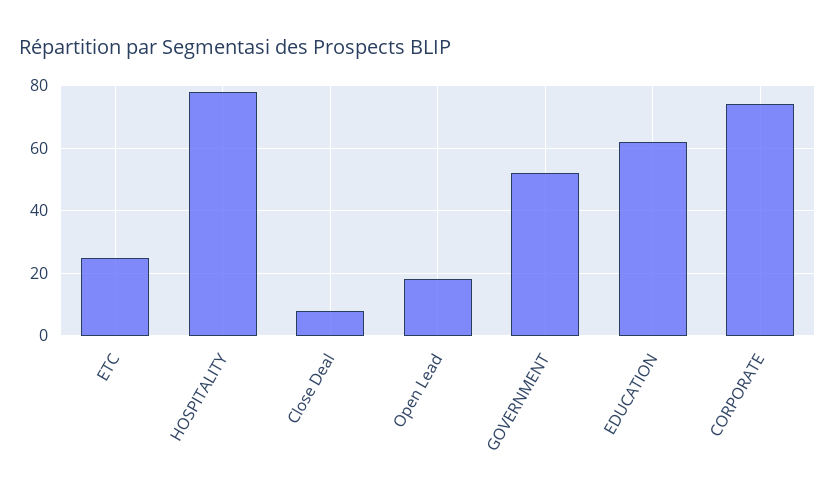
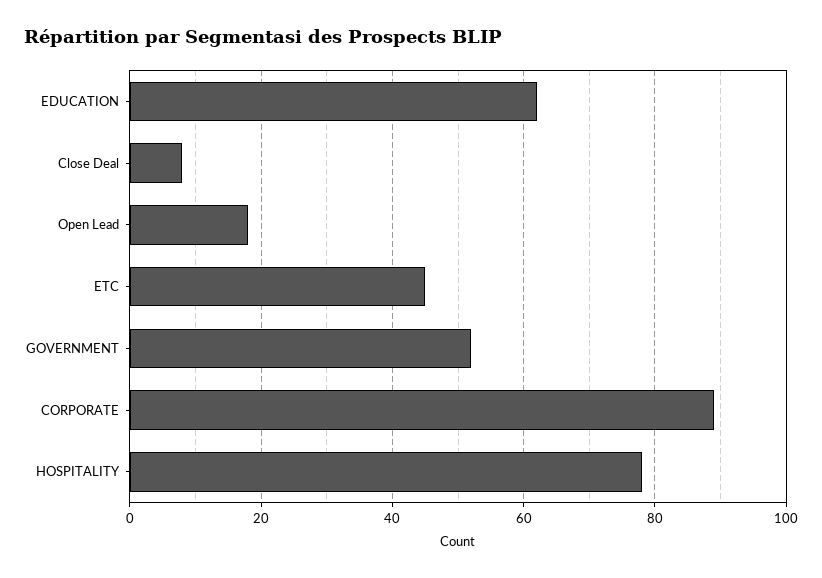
ETC: 25 -> 45
CORPORATE: 75 -> 90

